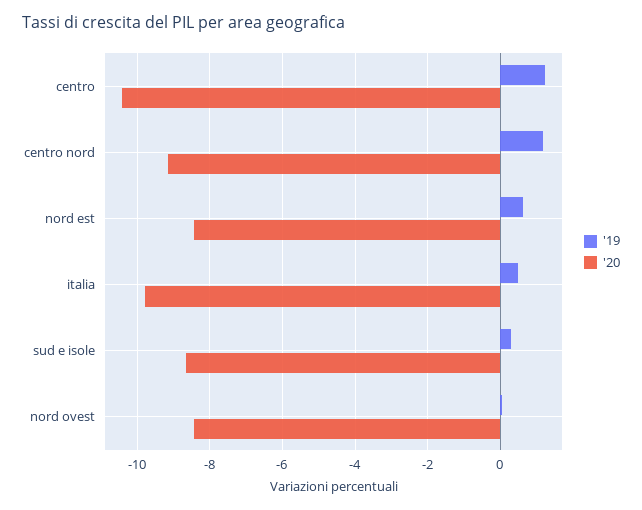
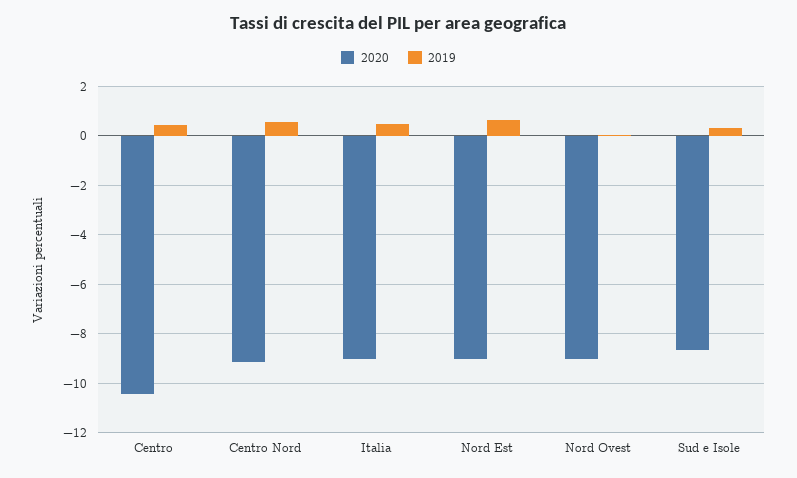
'19, centro: 1.2 -> 0.5
'19, centro nord: 1.2 -> 0.5
'20, nord est: -8.4 -> -9
'20, italia: -9.8 -> -9
'20, nord ovest: -8.4 -> -9

